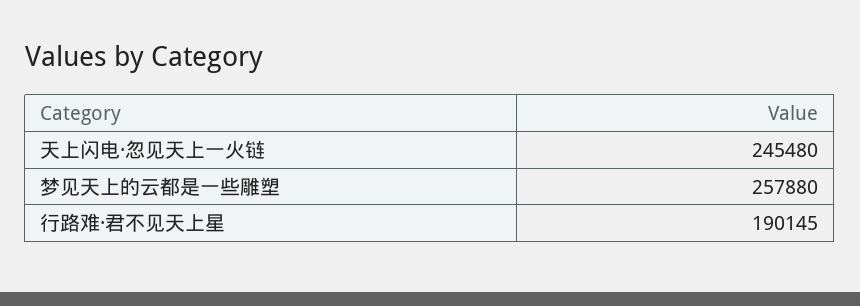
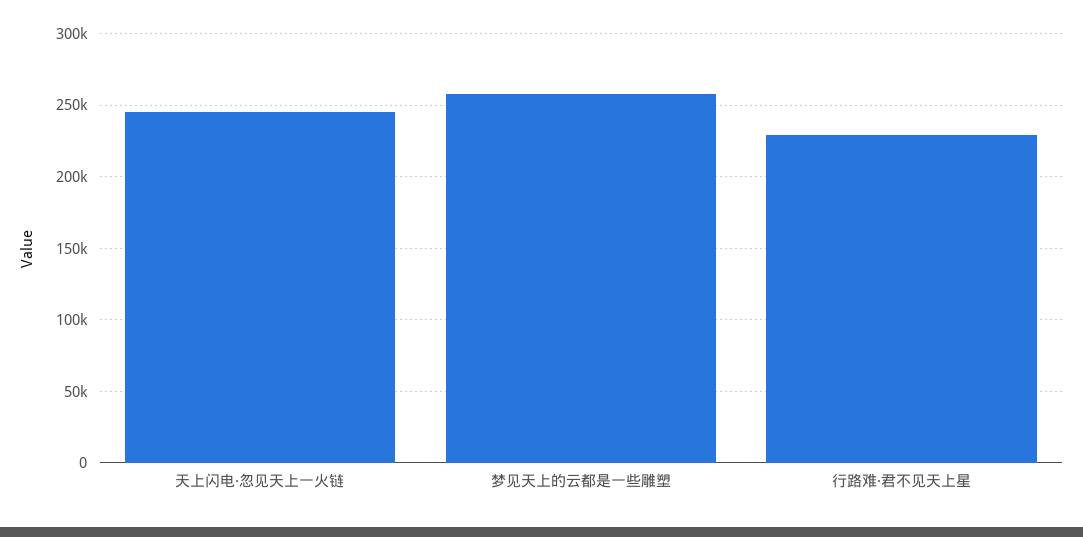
行路难·君不见天上星: 190145 -> 230000

